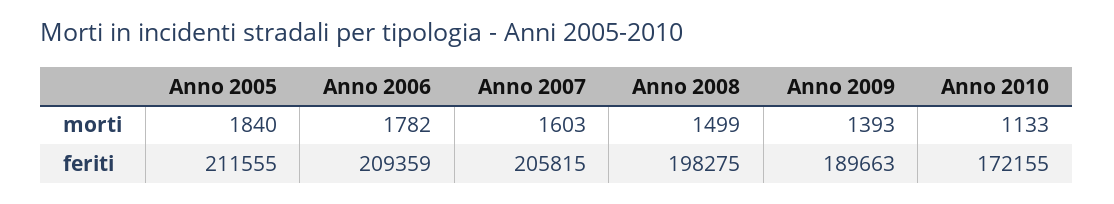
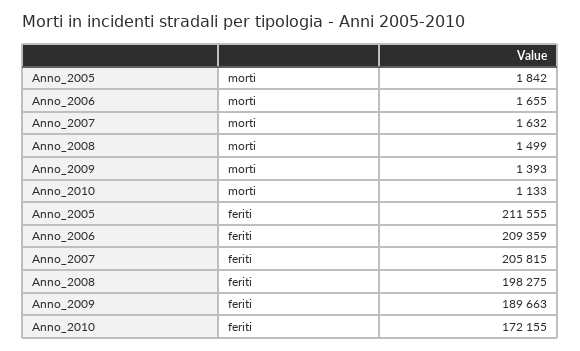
Anno 2005, morti: 1840 -> 1842
Anno 2006, morti: 1782 -> 1655
Anno 2007, morti: 1603 -> 1632

